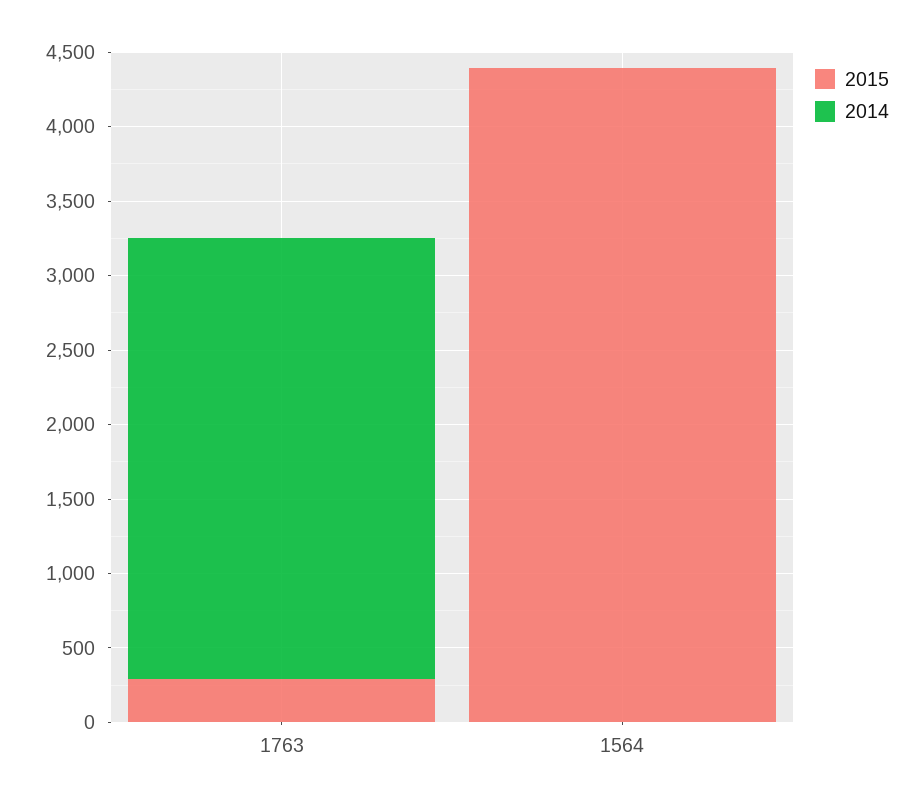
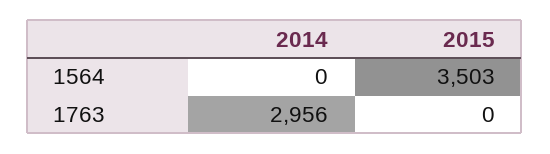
2015, 1763: 300 -> 0
2015, 1564: 4400 -> 3503

